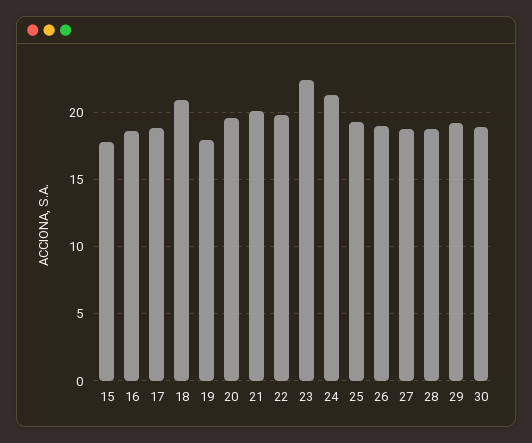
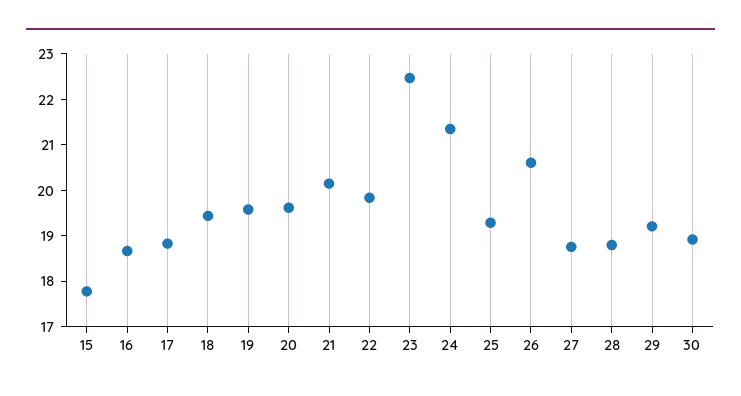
18: 21 -> 19.4
19: 18 -> 19.6
26: 19 -> 20.6

